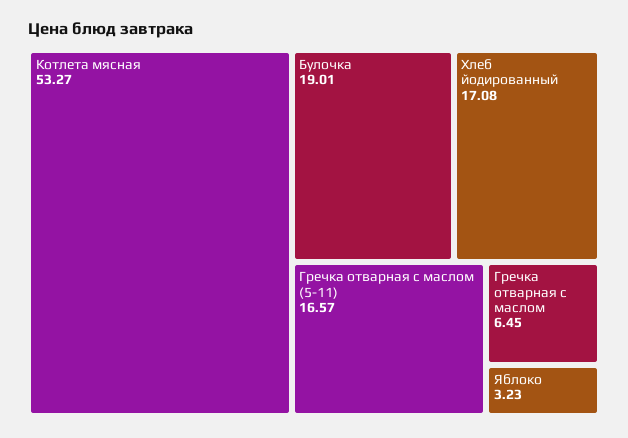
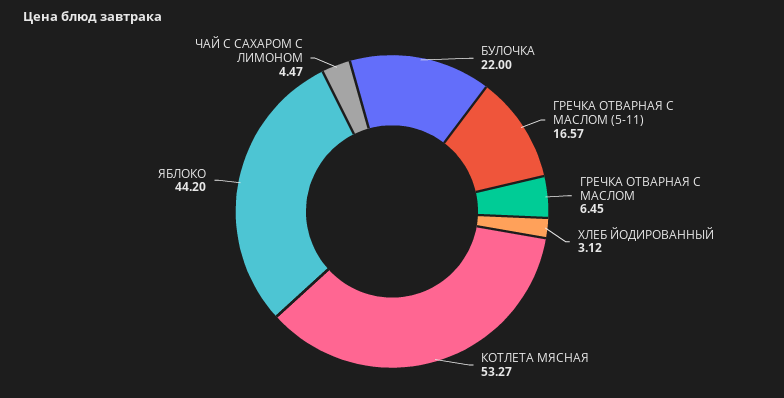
Булочка: 19.01 -> 22
Хлеб йодированный: 17.08 -> 3.12
Яблоко: 3.23 -> 44.2
ЧАЙ С САХАРОМ С ЛИМОНОМ: none -> 4.47

